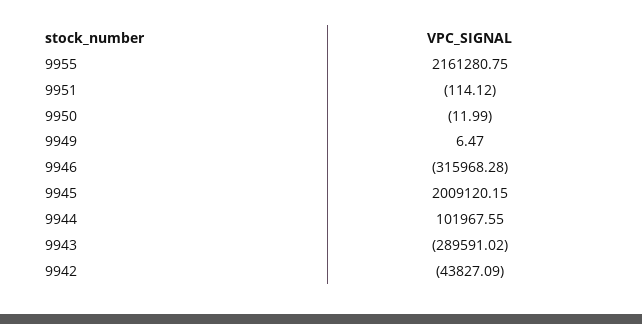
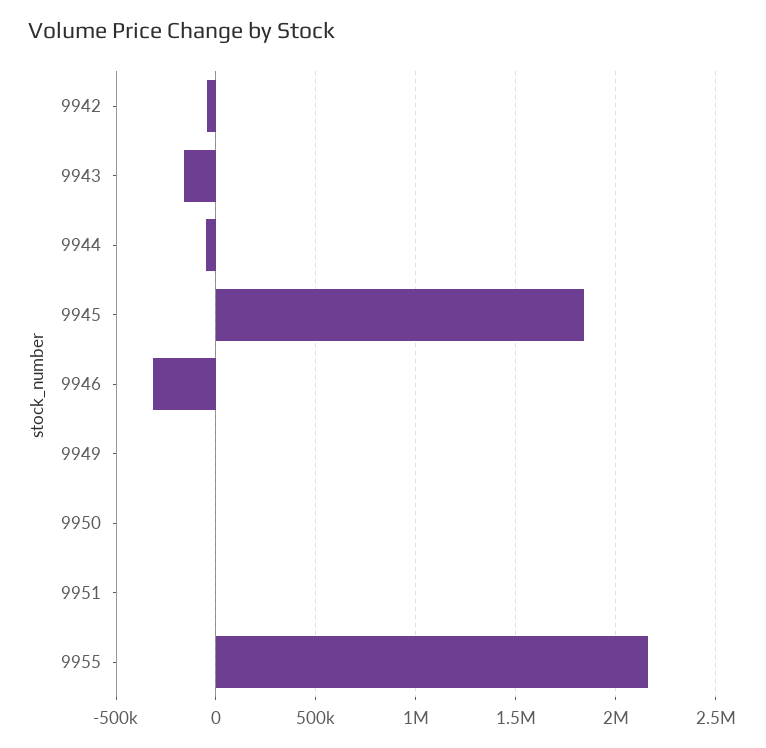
9945: 2009120.15 -> 1850000
9944: 101967.55 -> -50000
9943: -289591.02 -> -150000

